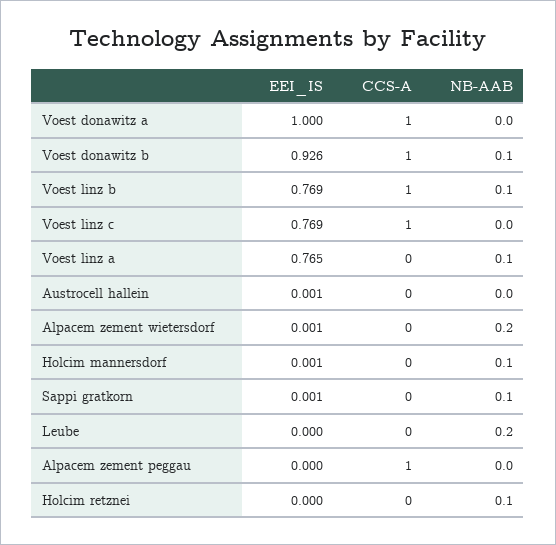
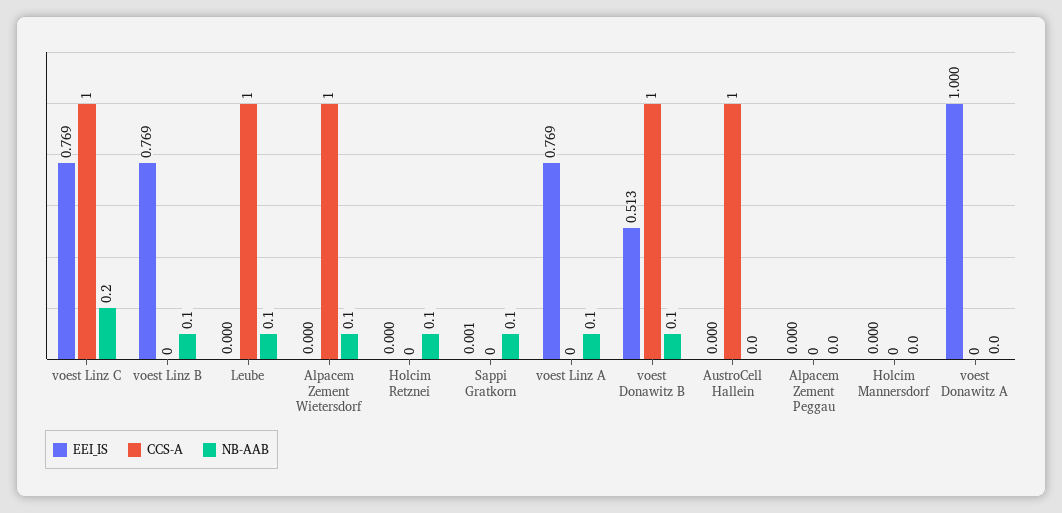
CCS-A, Voest donawitz a: 1 -> 0
EEI_IS, Voest donawitz b: 0.926 -> 0.513
CCS-A, Voest linz b: 1 -> 0
NB-AAB, Voest linz c: 0 -> 0.2
EEI_IS, Voest linz a: 0.765 -> 0.769
EEI_IS, Austrocell hallein: 0.001 -> 0
CCS-A, Austrocell hallein: 0 -> 1
EEI_IS, Alpacem zement wietersdorf: 0.001 -> 0
CCS-A, Alpacem zement wietersdorf: 0 -> 1
NB-AAB, Alpacem zement wietersdorf: 0.2 -> 0.1
EEI_IS, Holcim mannersdorf: 0.001 -> 0
NB-AAB, Holcim mannersdorf: 0.1 -> 0
CCS-A, Leube: 0 -> 1
NB-AAB, Leube: 0.2 -> 0.1
CCS-A, Alpacem zement peggau: 1 -> 0

